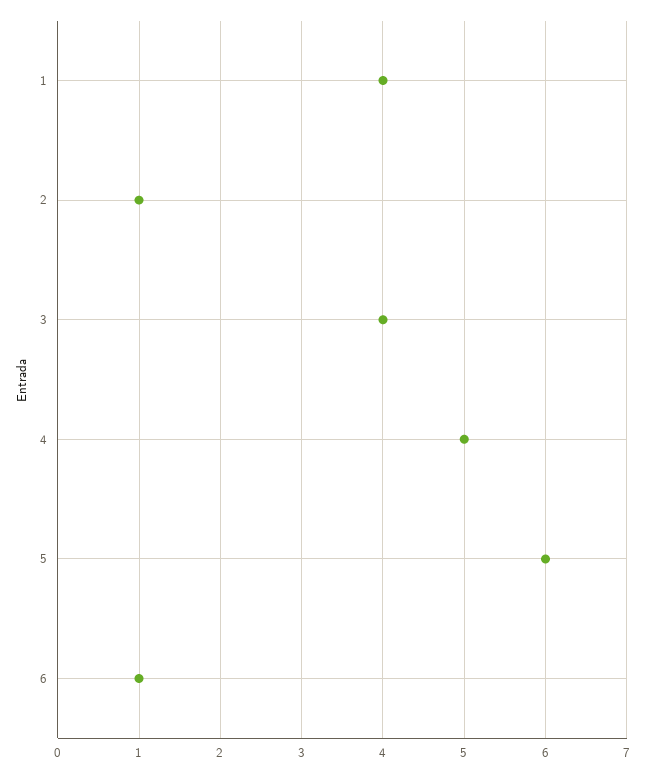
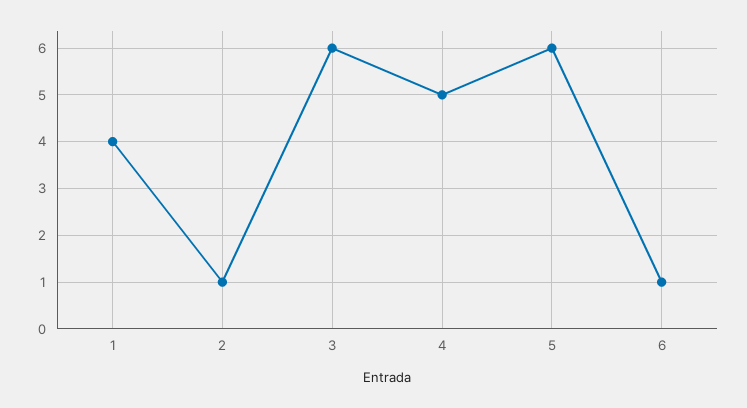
3: 4 -> 6

